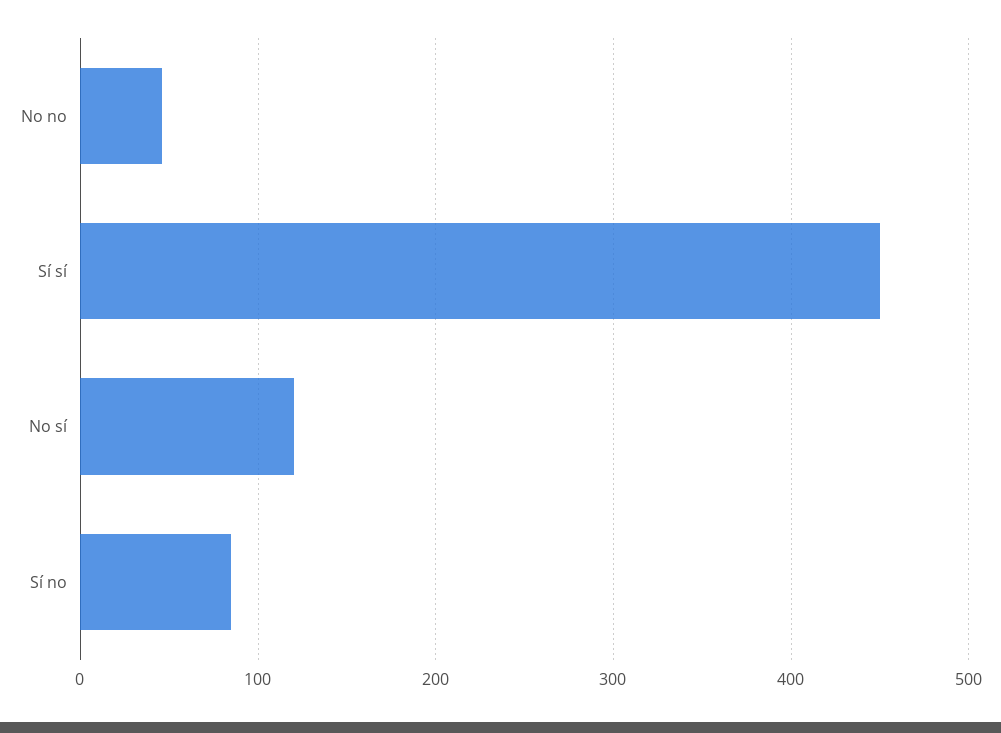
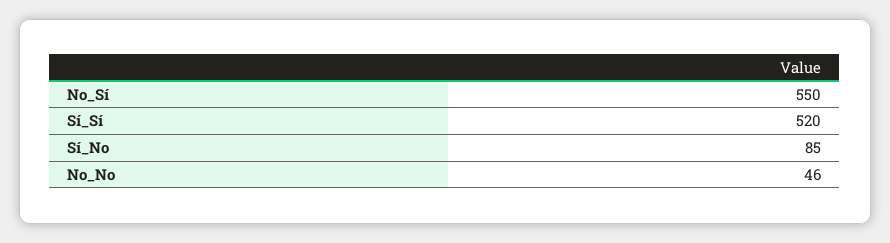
Sí sí: 450 -> 520
No sí: 120 -> 550

